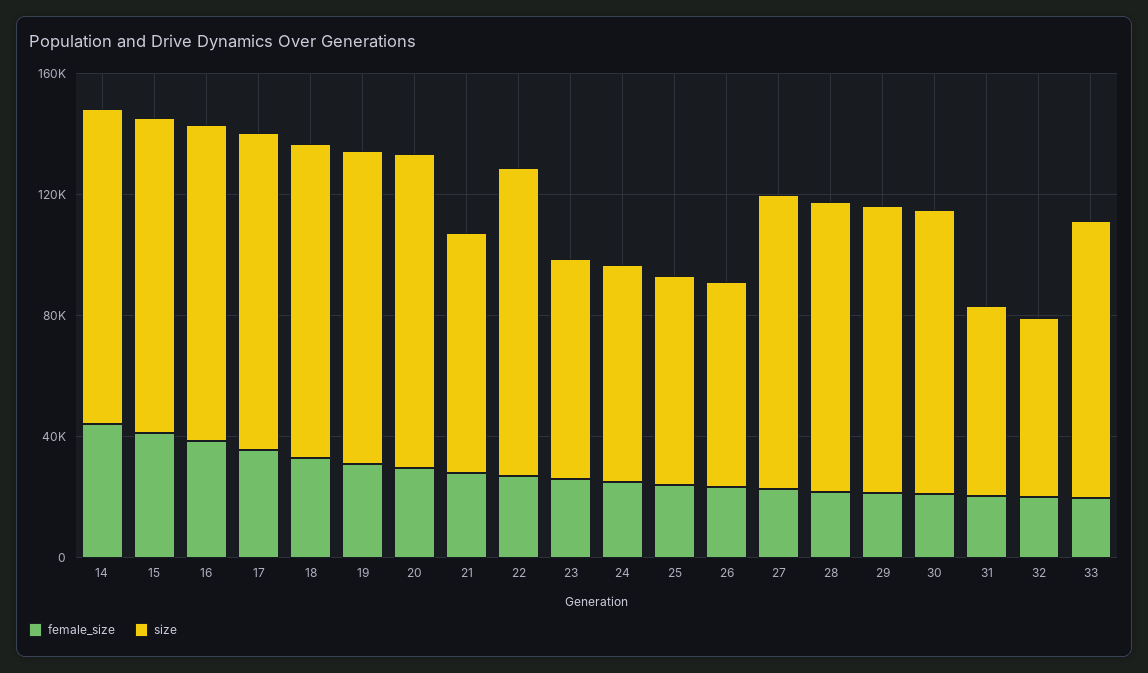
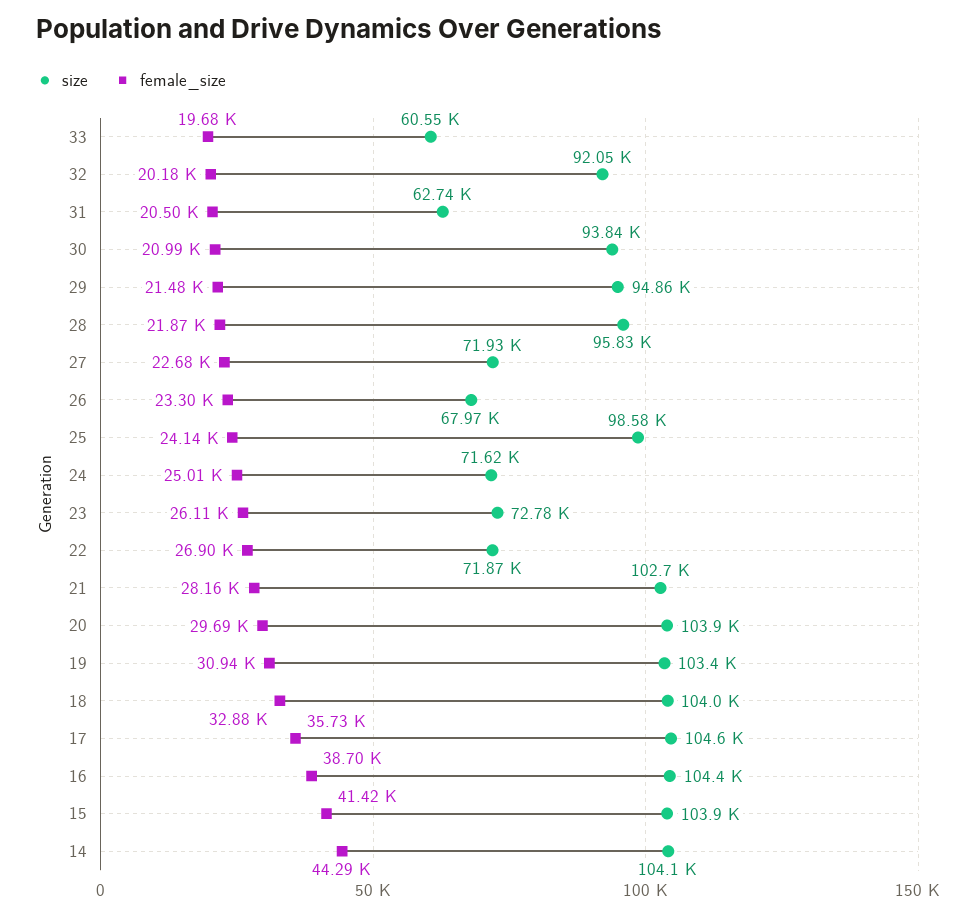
size, 21: 80000 -> 102700
size, 22: 100000 -> 71870
size, 25: 70000 -> 98580
size, 27: 100000 -> 71930
size, 32: 60000 -> 92050
size, 33: 90000 -> 60550

